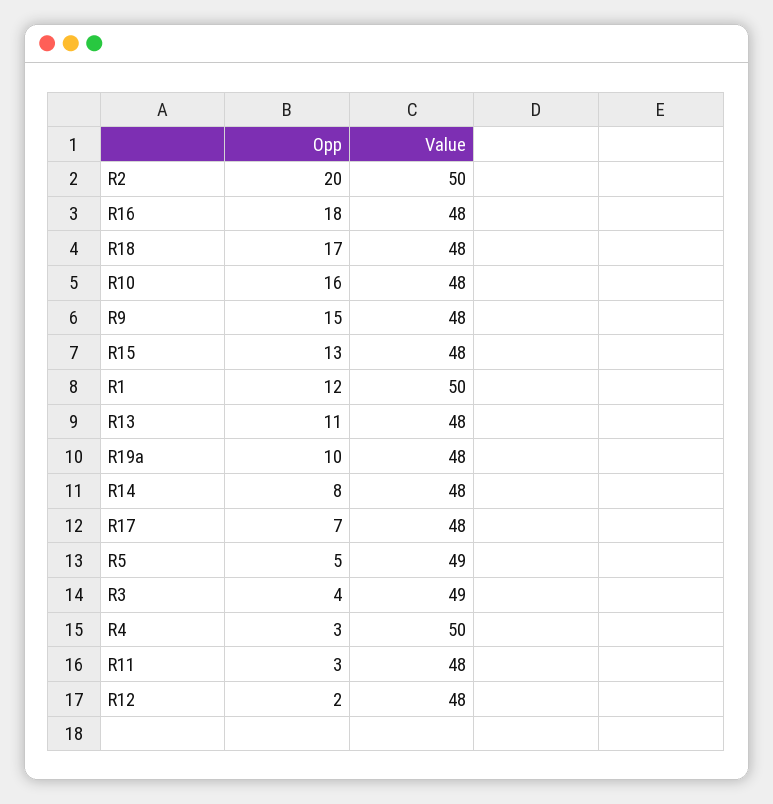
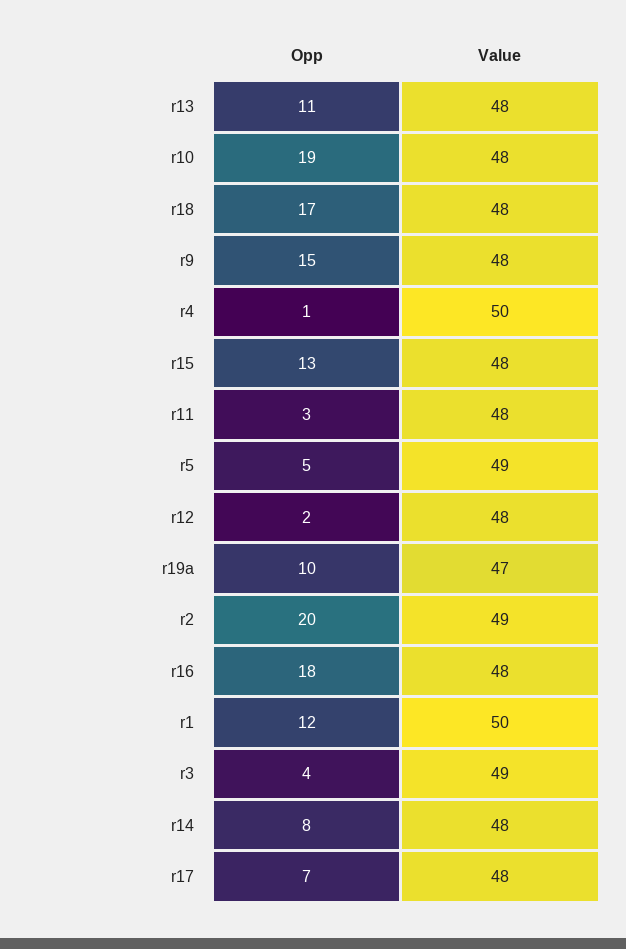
Value, R2: 50 -> 49
Opp, R10: 16 -> 19
Value, R19a: 48 -> 47
Opp, R4: 3 -> 1

